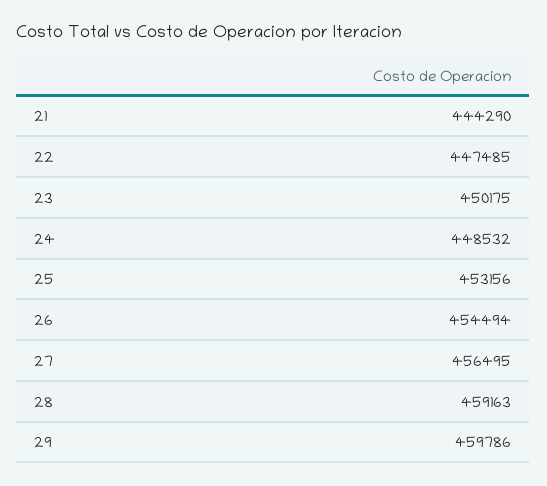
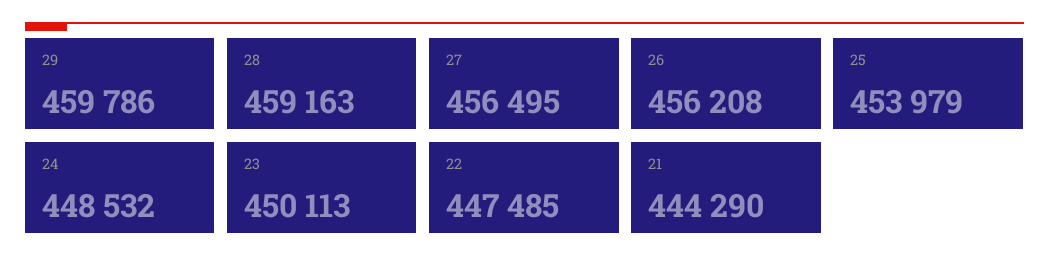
23: 450175 -> 450113
25: 453156 -> 453979
26: 454494 -> 456208

